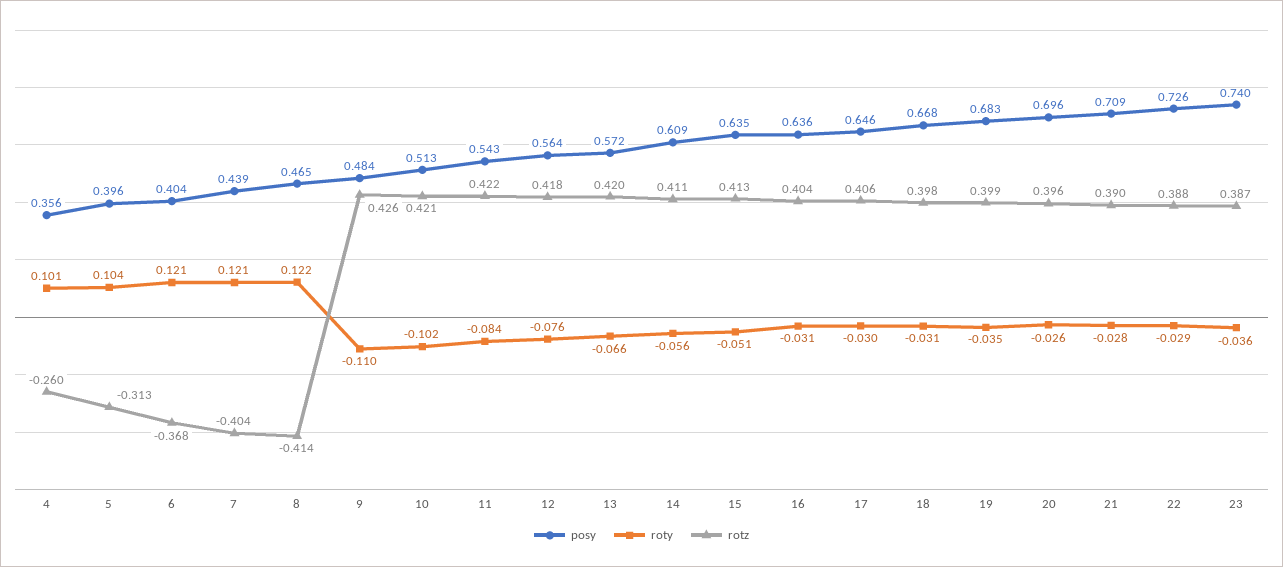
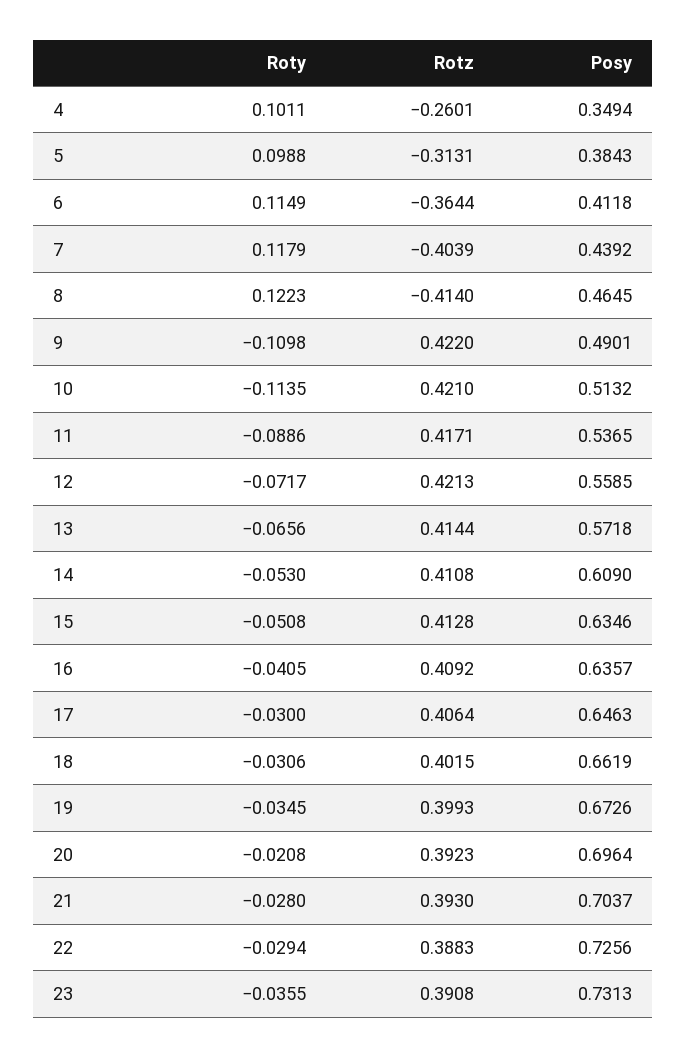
posy, 4: 0.356 -> 0.3494
posy, 5: 0.396 -> 0.3843
roty, 5: 0.104 -> 0.0988
posy, 6: 0.404 -> 0.4118
roty, 6: 0.121 -> 0.1149
rotz, 6: -0.368 -> -0.3644
roty, 7: 0.121 -> 0.1179
posy, 9: 0.484 -> 0.4901
rotz, 9: 0.426 -> 0.422
roty, 10: -0.102 -> -0.1135
posy, 11: 0.543 -> 0.5365
roty, 11: -0.084 -> -0.0886
rotz, 11: 0.422 -> 0.4171
posy, 12: 0.564 -> 0.5585
roty, 12: -0.076 -> -0.0717
rotz, 12: 0.418 -> 0.4213
rotz, 13: 0.42 -> 0.4144
roty, 14: -0.056 -> -0.053
roty, 16: -0.031 -> -0.0405
rotz, 16: 0.404 -> 0.4092
posy, 18: 0.668 -> 0.6619
rotz, 18: 0.398 -> 0.4015
posy, 19: 0.683 -> 0.6726
roty, 20: -0.026 -> -0.0208
rotz, 20: 0.396 -> 0.3923
posy, 21: 0.709 -> 0.7037
rotz, 21: 0.39 -> 0.393
posy, 23: 0.74 -> 0.7313
rotz, 23: 0.387 -> 0.3908

